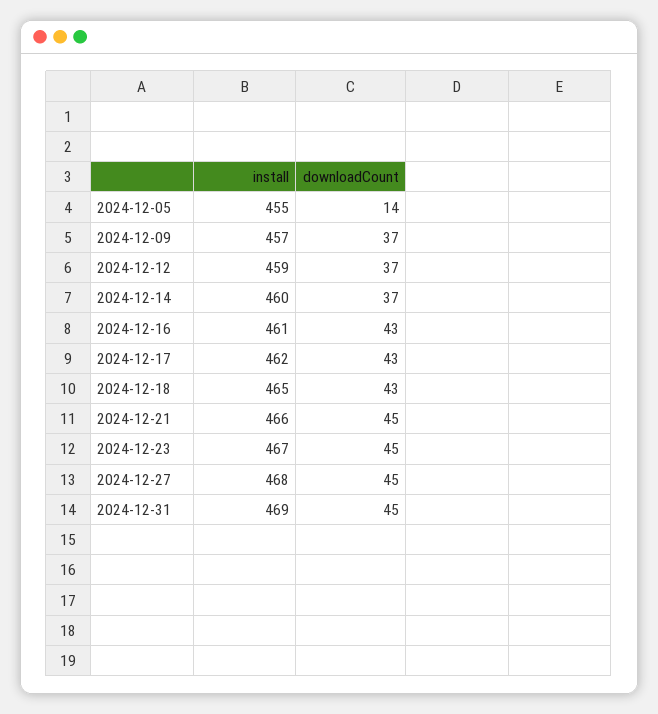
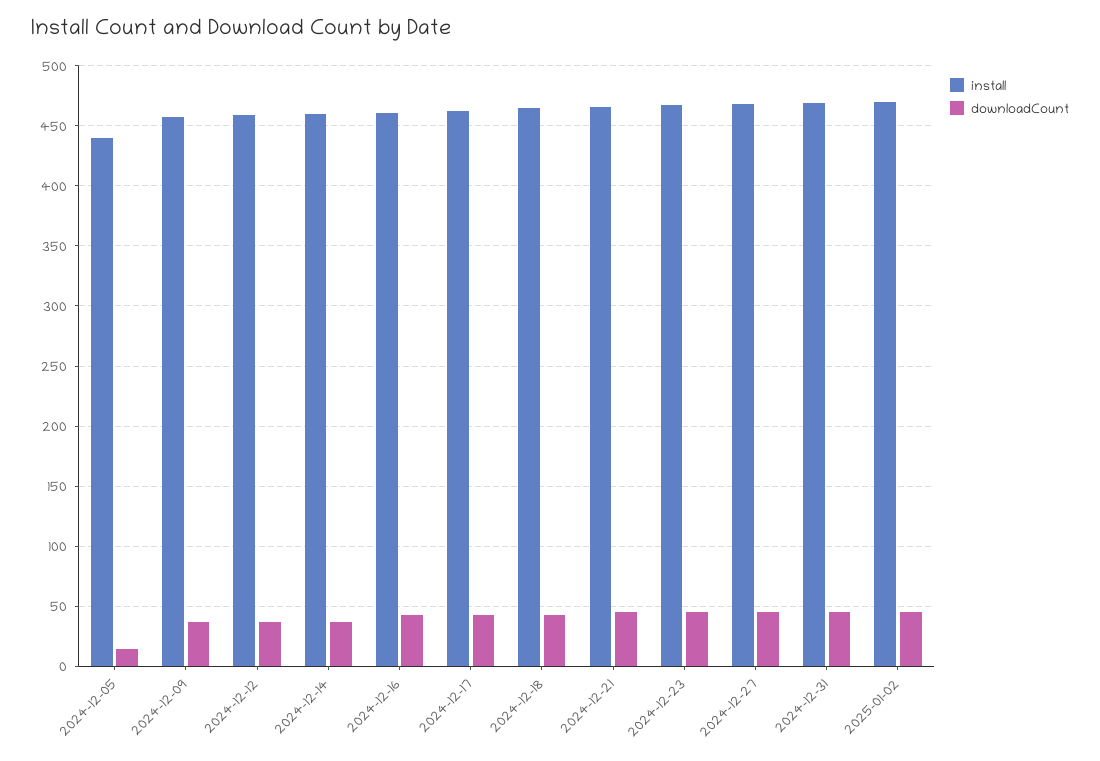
install, 2024-12-05: 455 -> 440
install, 2025-01-02: none -> 470
downloadCount, 2025-01-02: none -> 45

